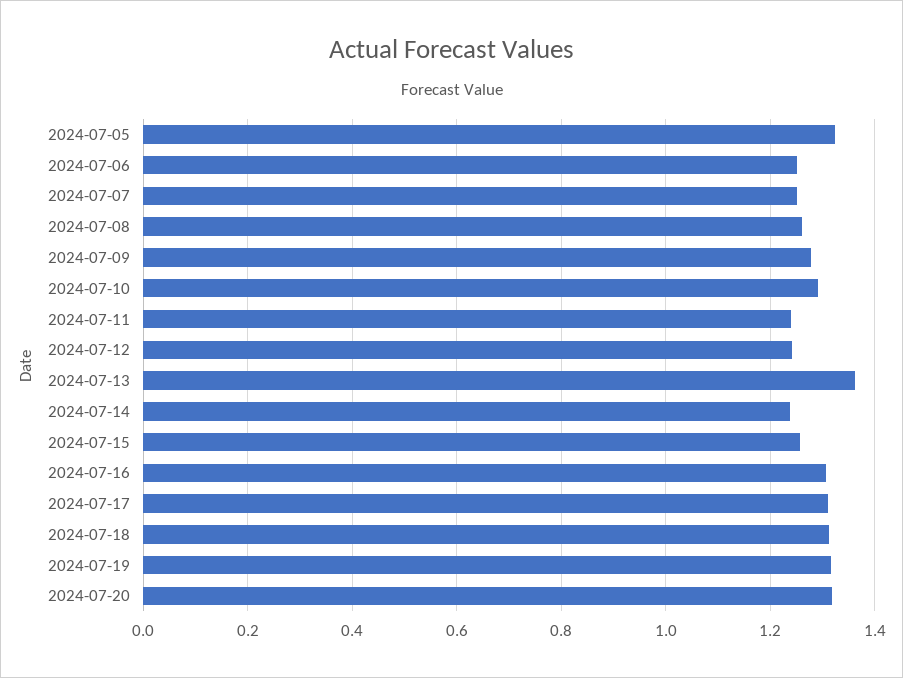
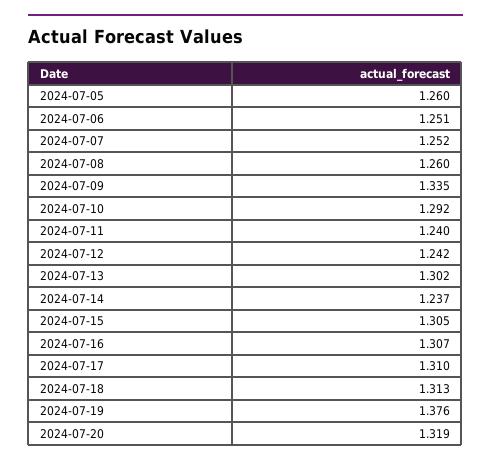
2024-07-05: 1.32 -> 1.26
2024-07-09: 1.28 -> 1.335
2024-07-13: 1.36 -> 1.302
2024-07-15: 1.26 -> 1.305
2024-07-19: 1.32 -> 1.376

